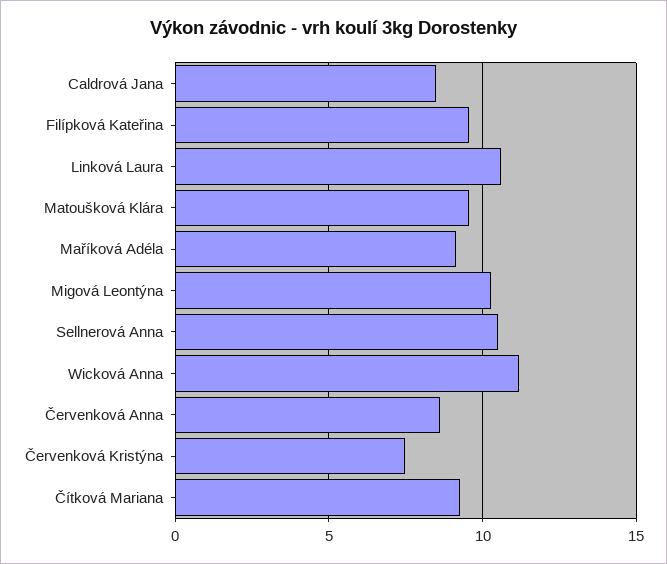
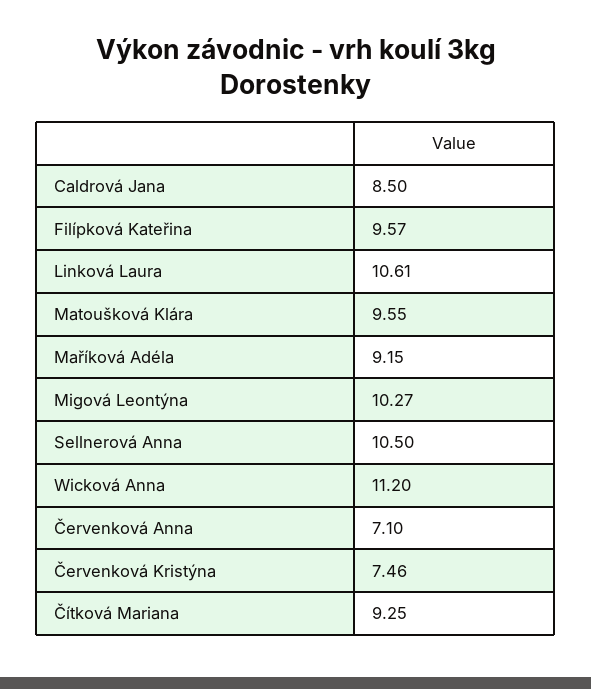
Červenková Anna: 8.5 -> 7.1

